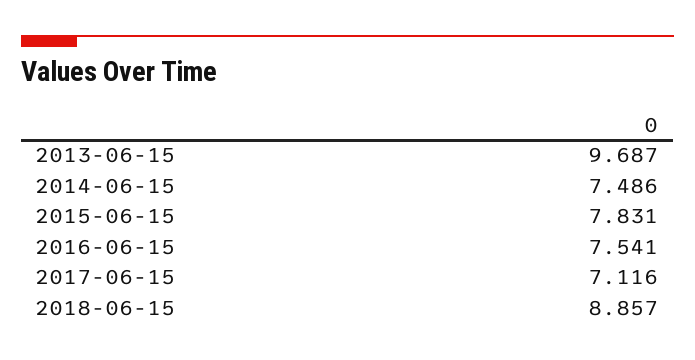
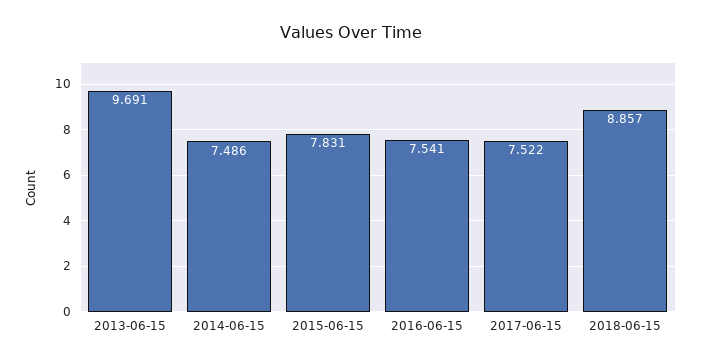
2013-06-15: 9.687 -> 9.691
2017-06-15: 7.116 -> 7.522

